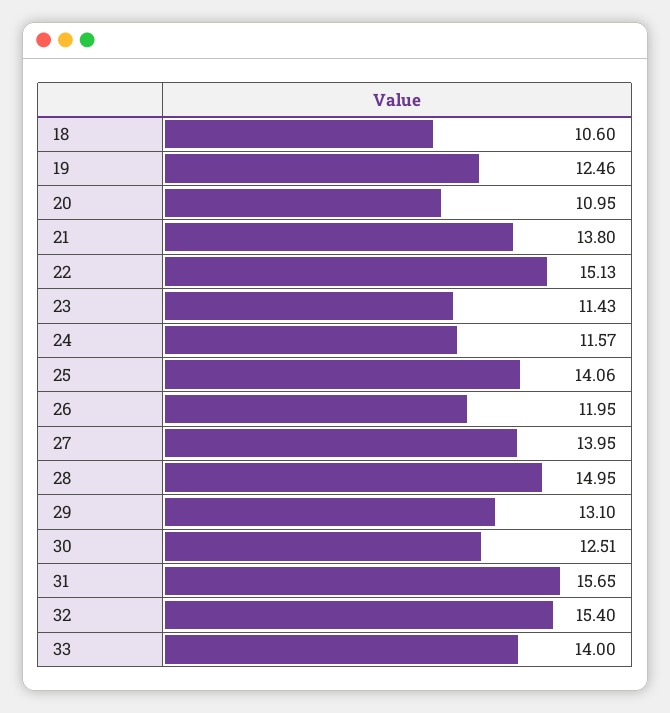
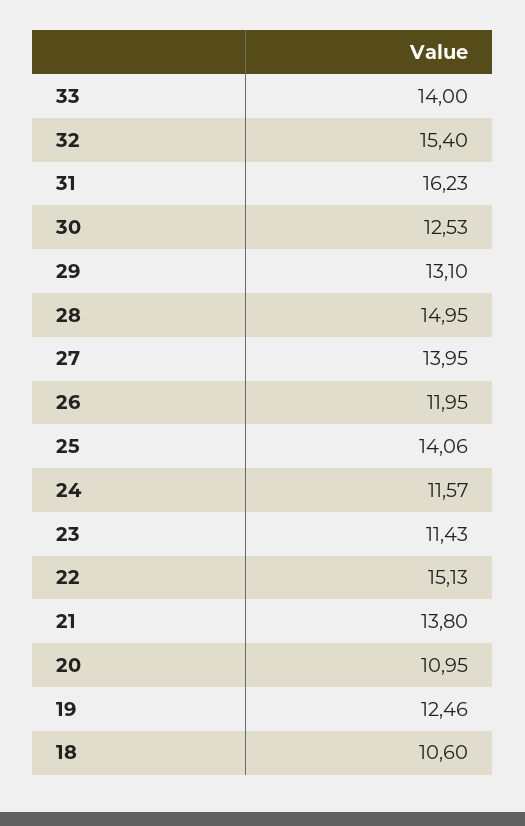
30: 12.51 -> 12.53
31: 15.65 -> 16.23

